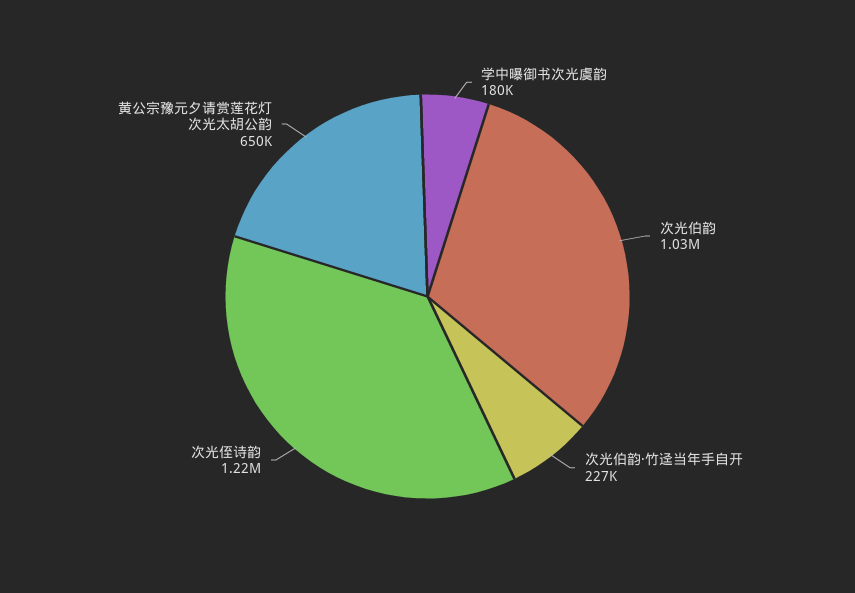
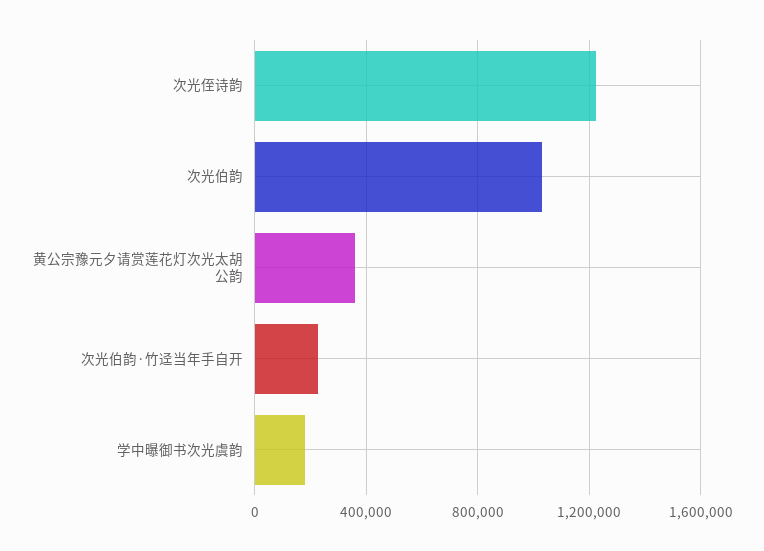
黄公宗豫元夕请赏莲花灯次光太胡公韵: 650000 -> 350000

